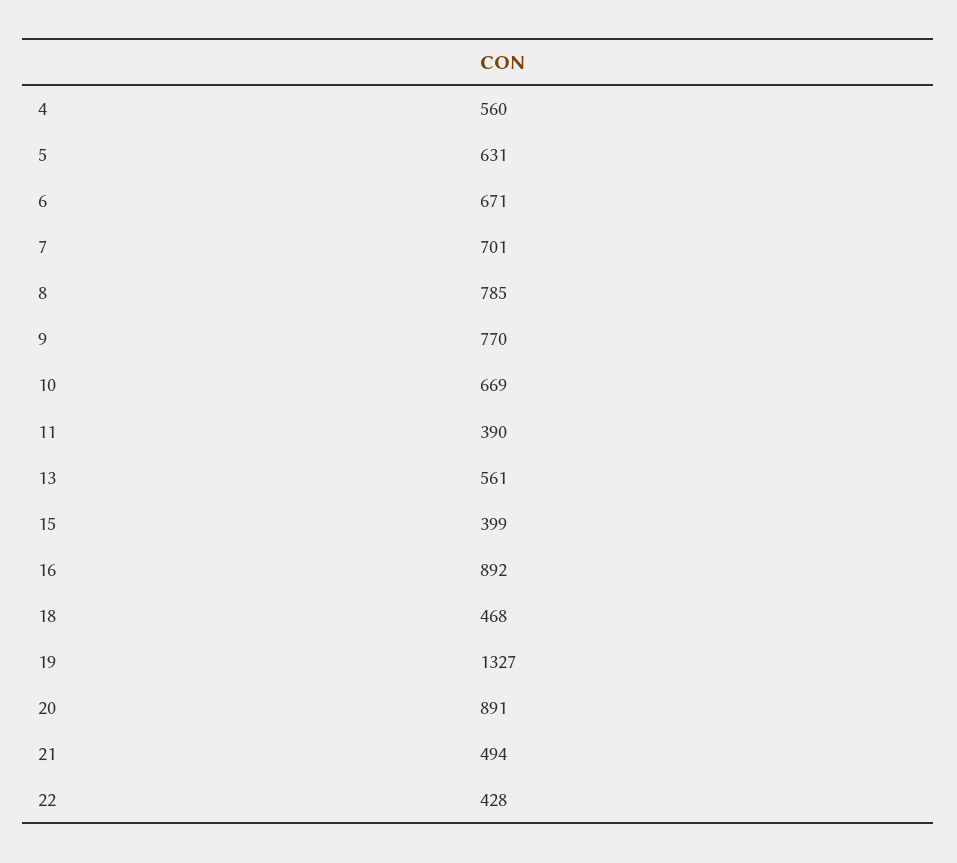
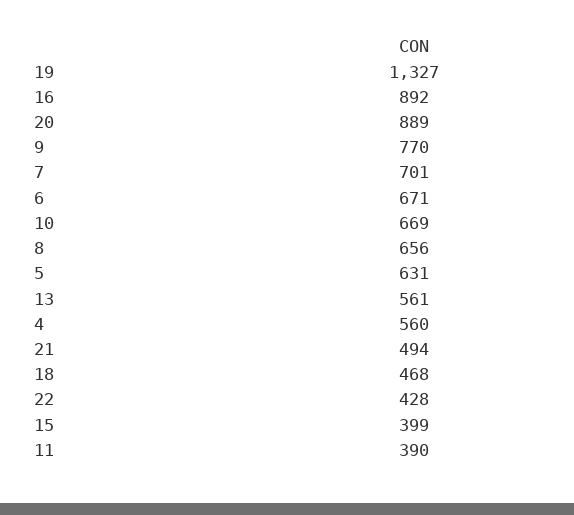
8: 785 -> 656
20: 891 -> 889

